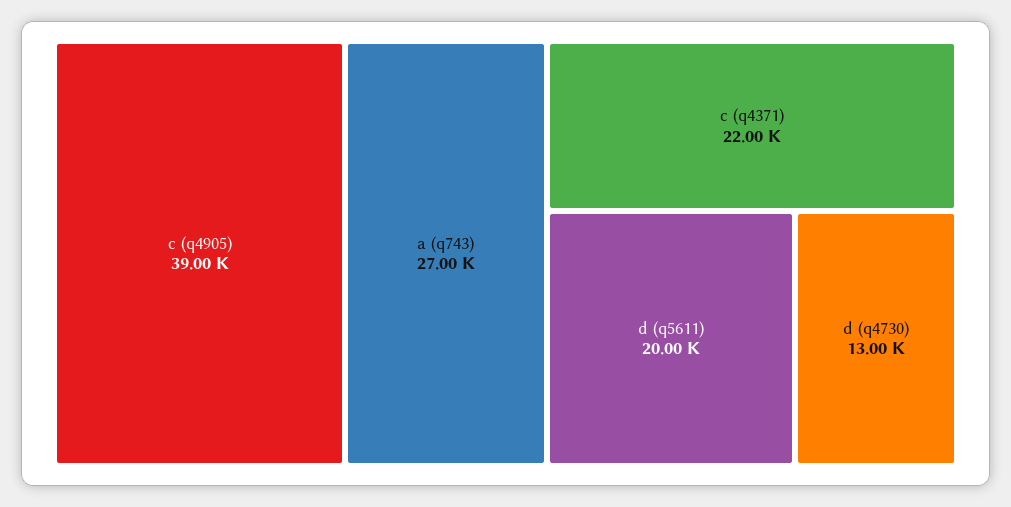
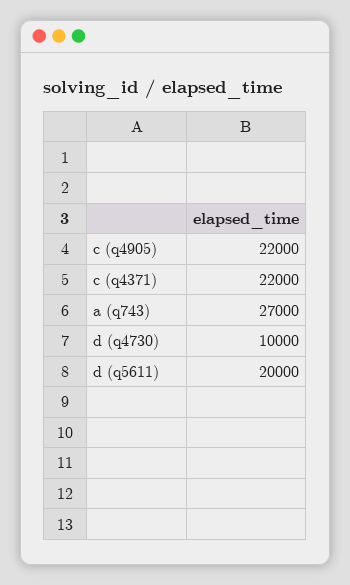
c (q4905): 39000 -> 22000
d (q4730): 13000 -> 10000

